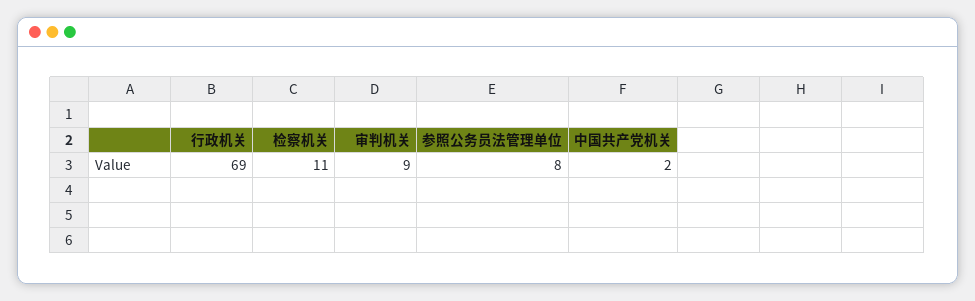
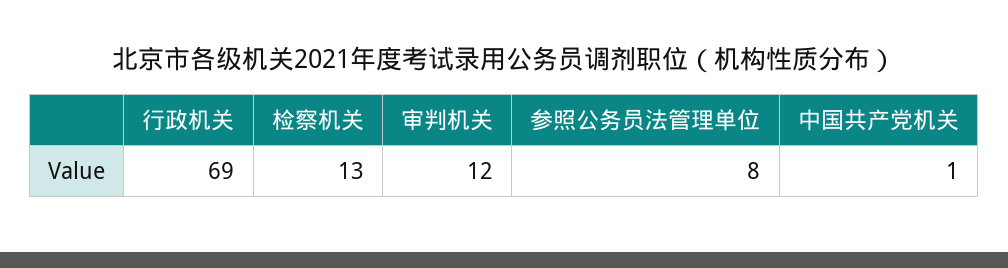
检察机关: 11 -> 13
审判机关: 9 -> 12
中国共产党机关: 2 -> 1

